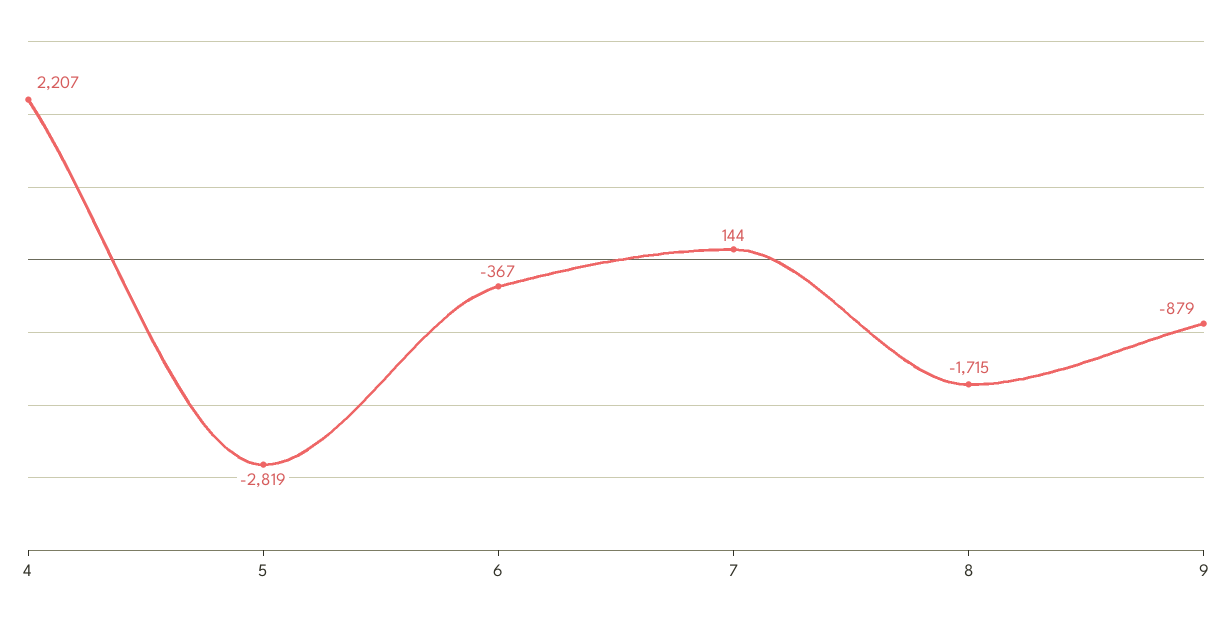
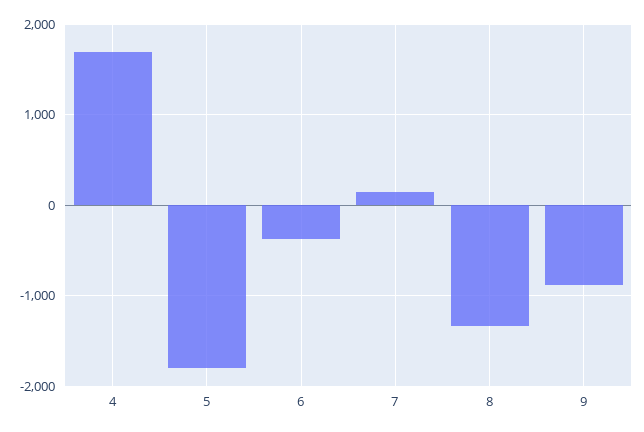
4: 2207 -> 1700
5: -2819 -> -1800
8: -1715 -> -1300

